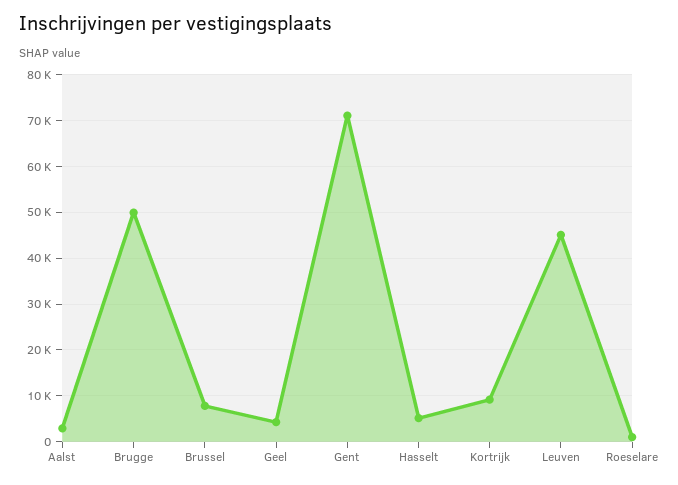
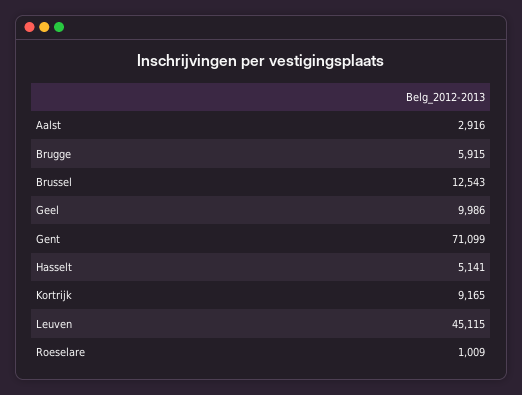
Brugge: 50000 -> 5915
Brussel: 8000 -> 12543
Geel: 4000 -> 9986

